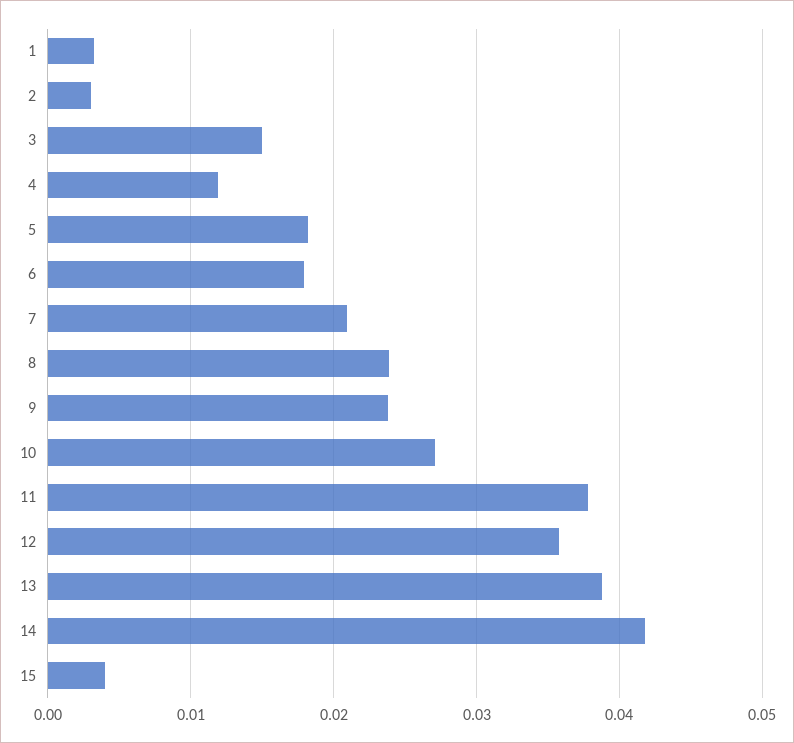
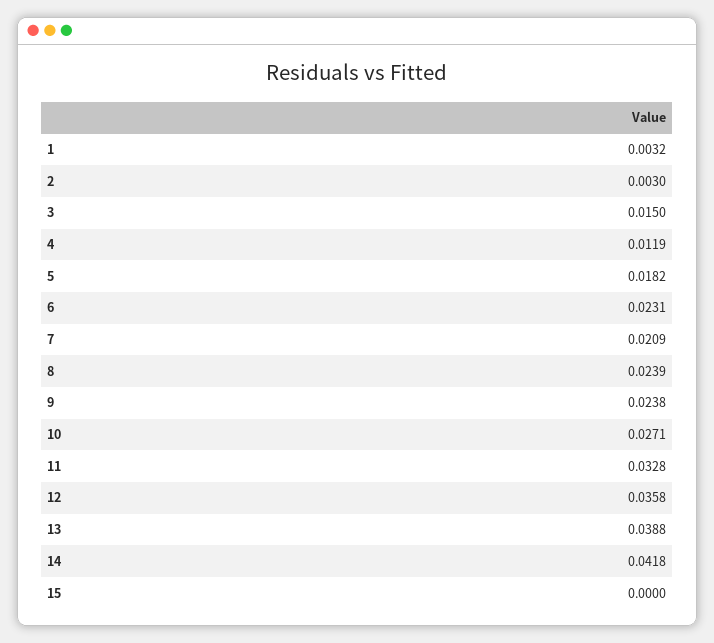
6: 0.018 -> 0.0231
11: 0.038 -> 0.0328
15: 0.004 -> 0

